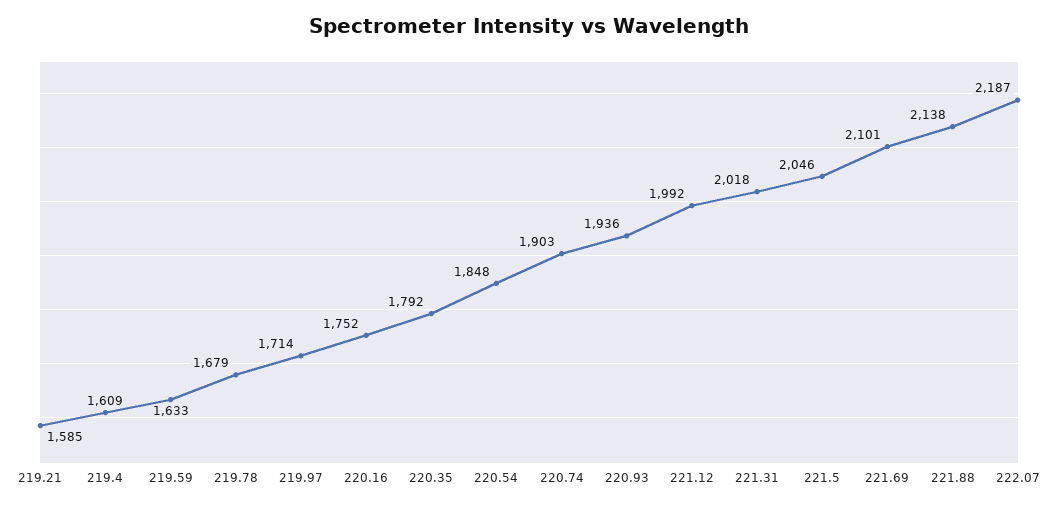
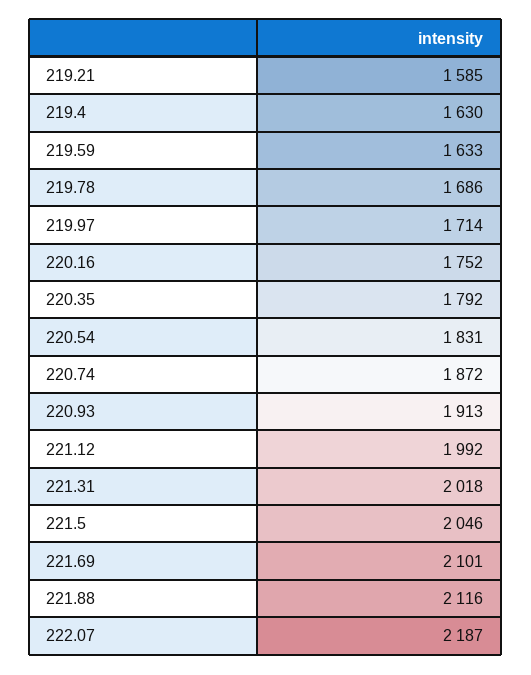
219.4: 1609 -> 1630
219.78: 1679 -> 1686
220.54: 1848 -> 1831
220.74: 1903 -> 1872
220.93: 1936 -> 1913
221.88: 2138 -> 2116

